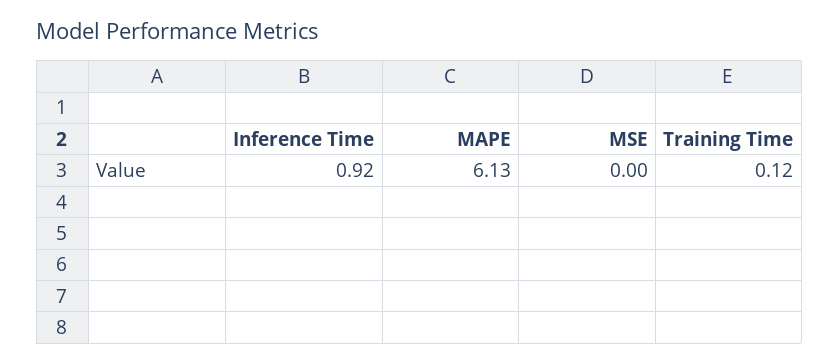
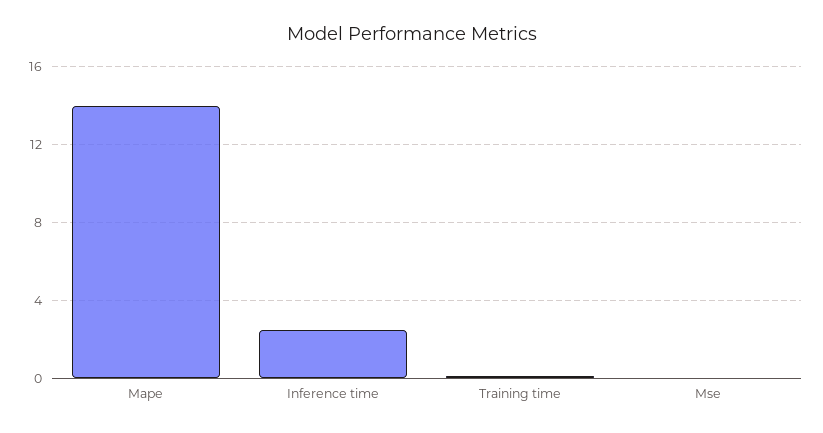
Inference Time: 0.92 -> 2.5
MAPE: 6.13 -> 14

